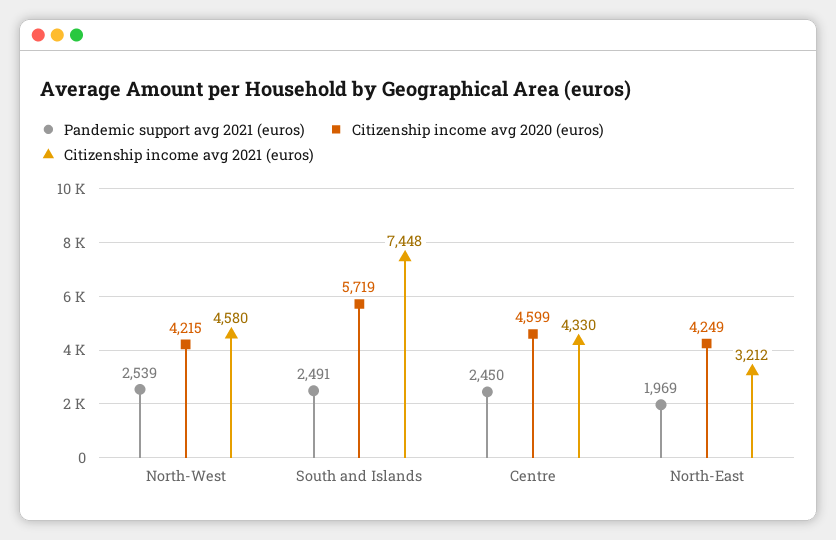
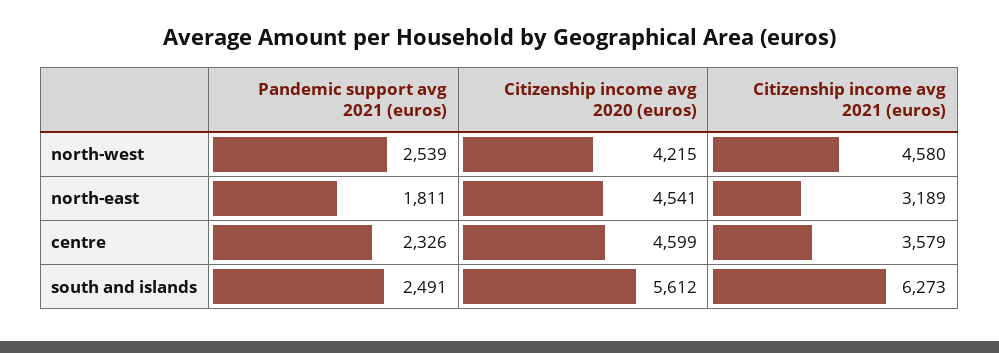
Citizenship income avg 2020 (euros), South and Islands: 5719 -> 5612
Citizenship income avg 2021 (euros), South and Islands: 7448 -> 6273
Pandemic support avg 2021 (euros), Centre: 2450 -> 2326
Citizenship income avg 2021 (euros), Centre: 4330 -> 3579
Pandemic support avg 2021 (euros), North-East: 1969 -> 1811
Citizenship income avg 2020 (euros), North-East: 4249 -> 4541
Citizenship income avg 2021 (euros), North-East: 3212 -> 3189

